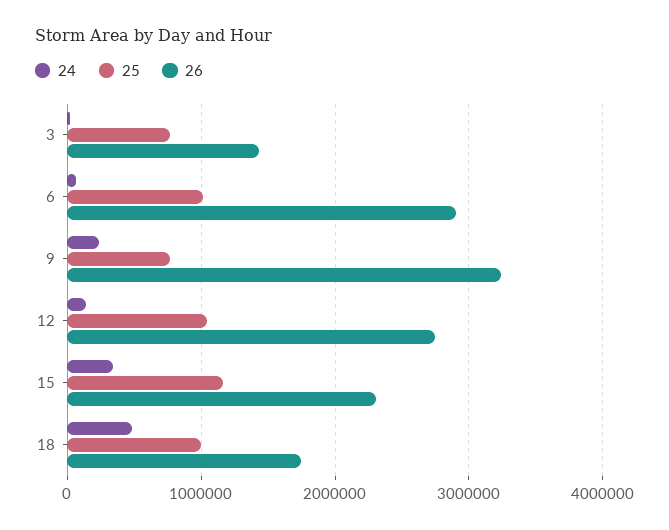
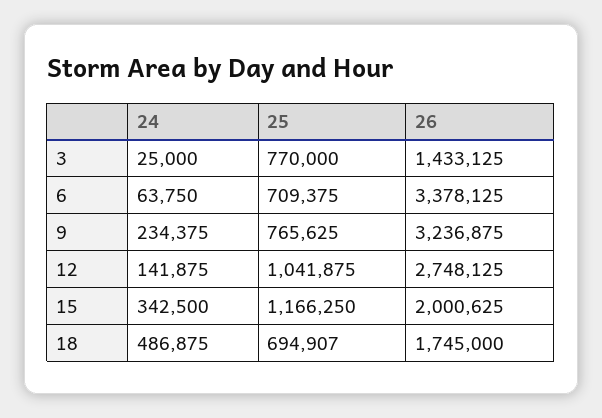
25, 6: 1000000 -> 709375
26, 6: 2900000 -> 3378125
26, 15: 2300000 -> 2000625
25, 18: 1000000 -> 694907

